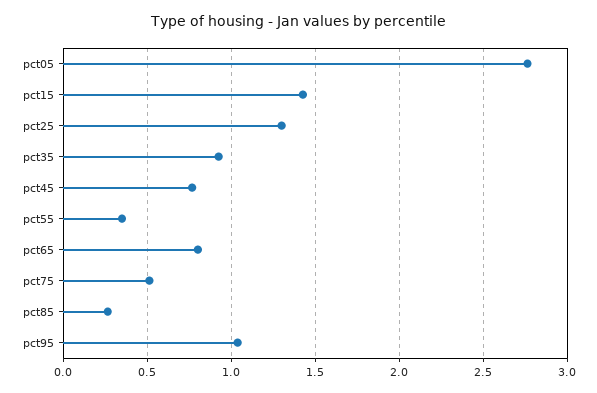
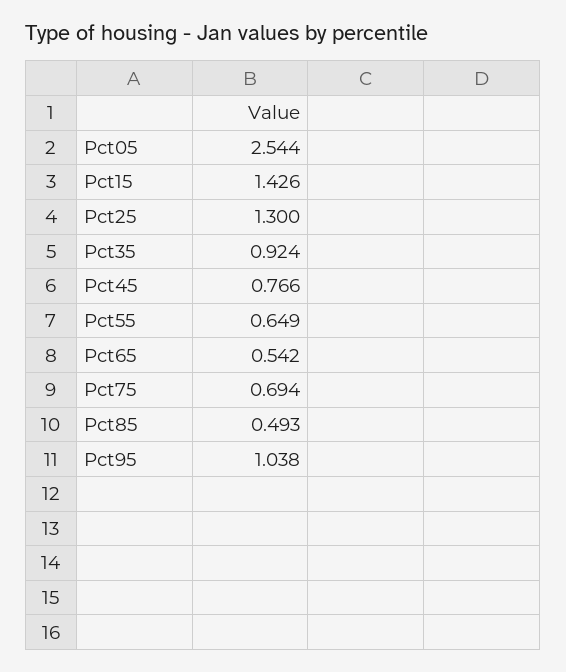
pct05: 2.75 -> 2.544
pct55: 0.35 -> 0.649
pct65: 0.8 -> 0.542
pct75: 0.5 -> 0.694
pct85: 0.25 -> 0.493

